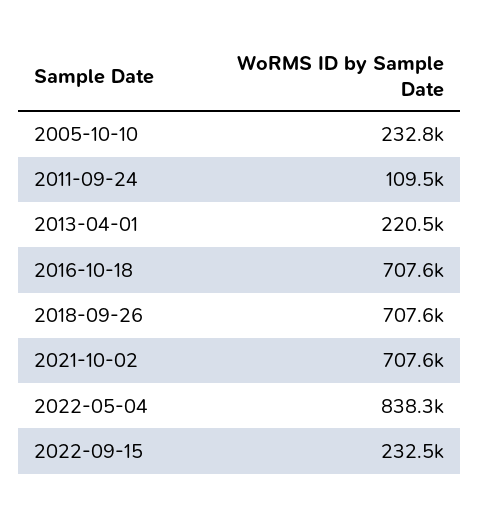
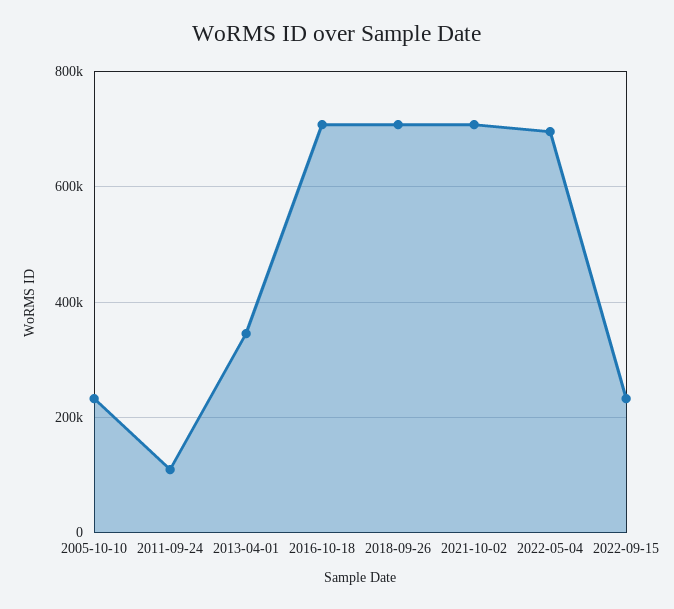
2013-04-01: 220500 -> 340000
2022-05-04: 838300 -> 700000

